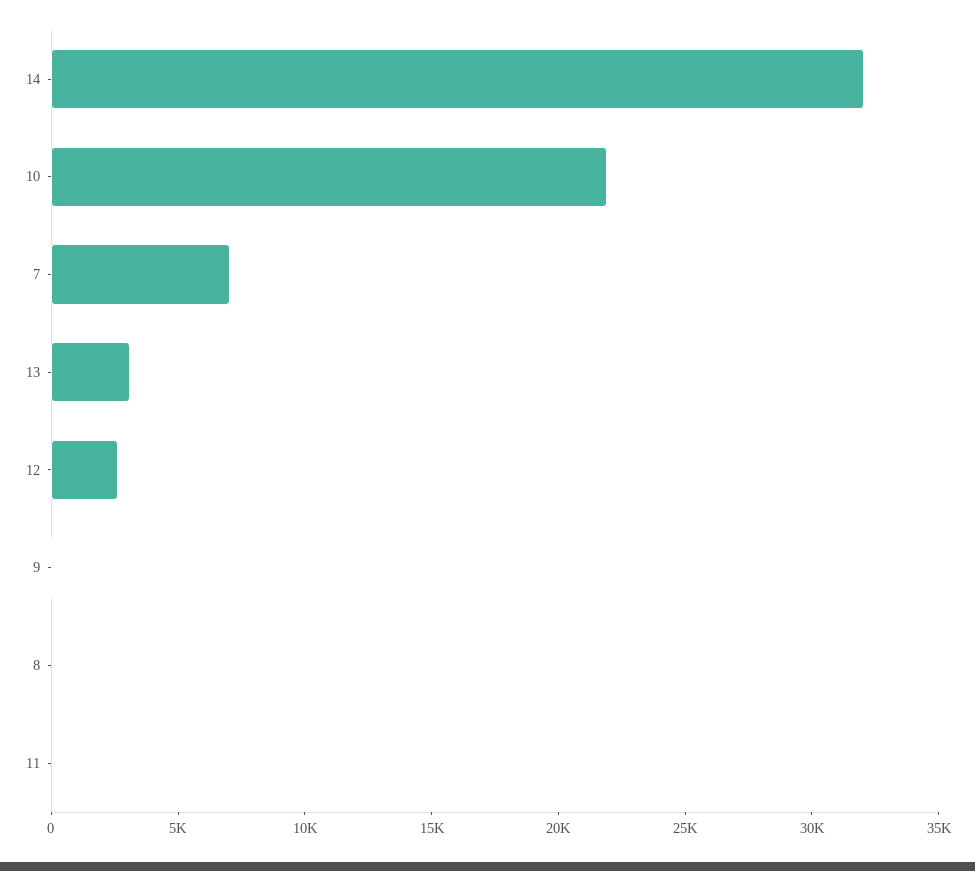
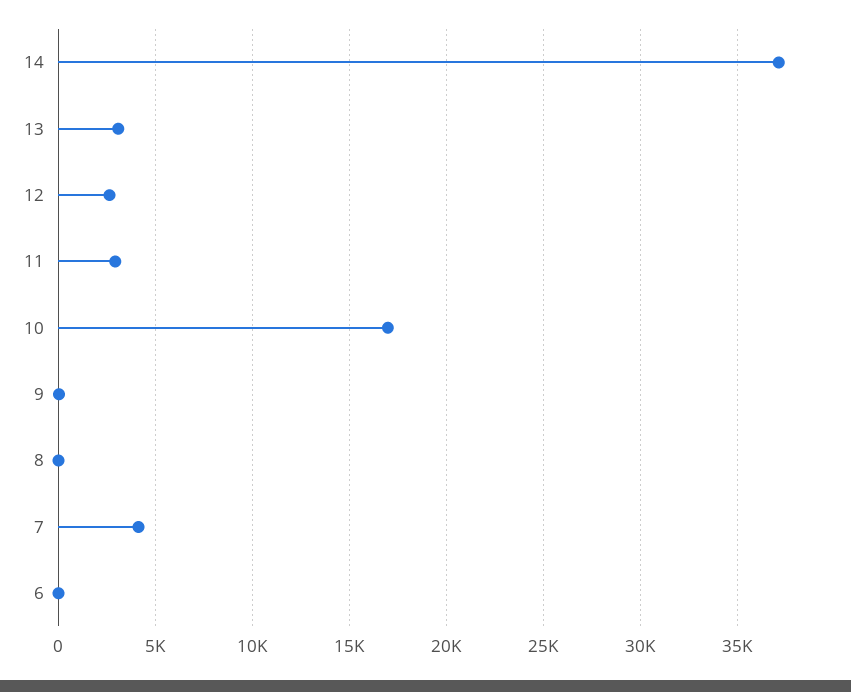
14: 32000 -> 37000
10: 22000 -> 17000
7: 7000 -> 4000
11: 0 -> 3000
6: none -> 0

